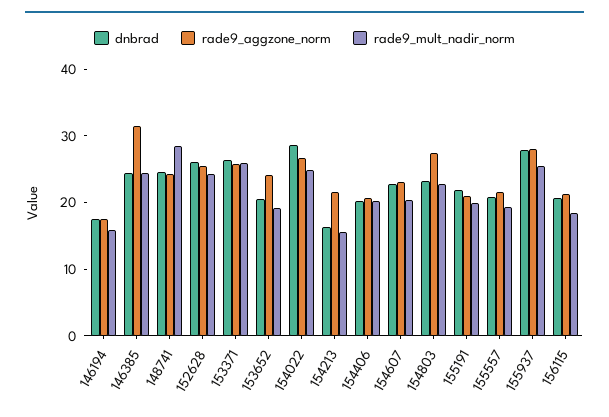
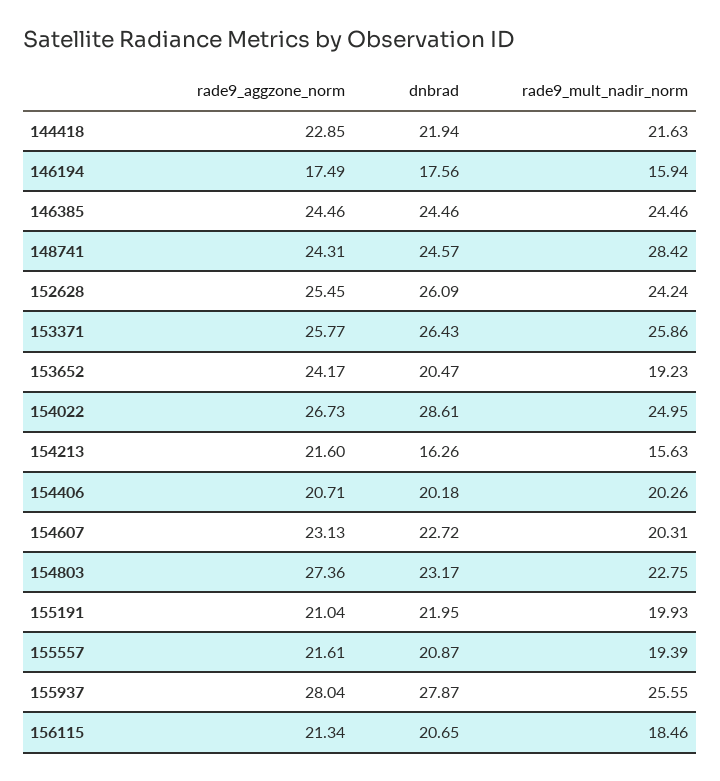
rade9_aggzone_norm, 146385: 32 -> 24.46
rade9_aggzone_norm, 144418: none -> 22.85
dnbrad, 144418: none -> 21.94
rade9_mult_nadir_norm, 144418: none -> 21.63

